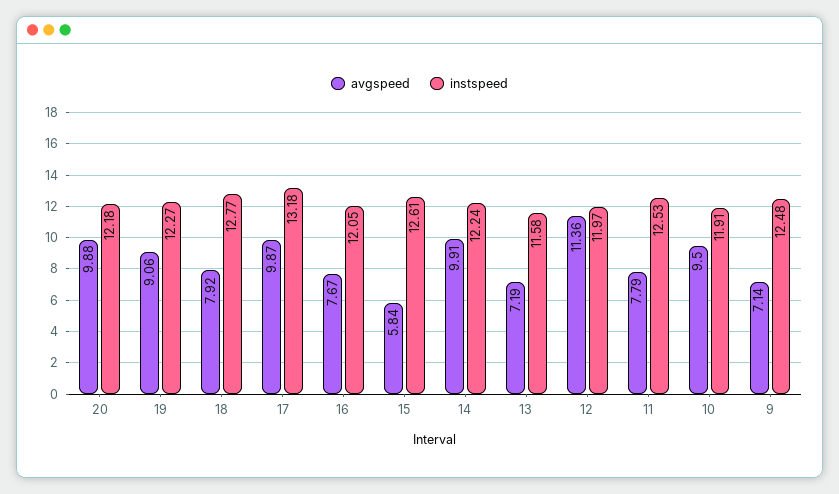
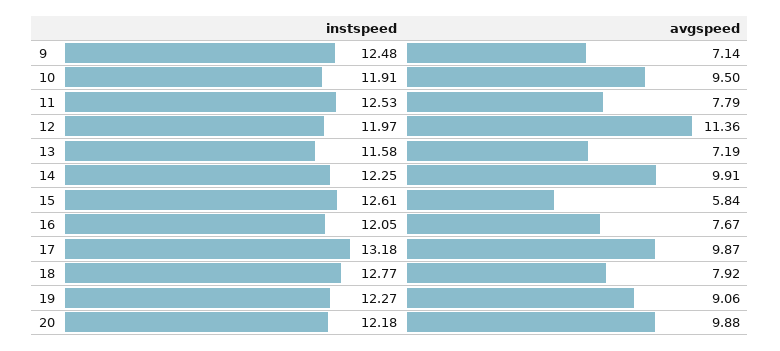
instspeed, 14: 12.24 -> 12.25

